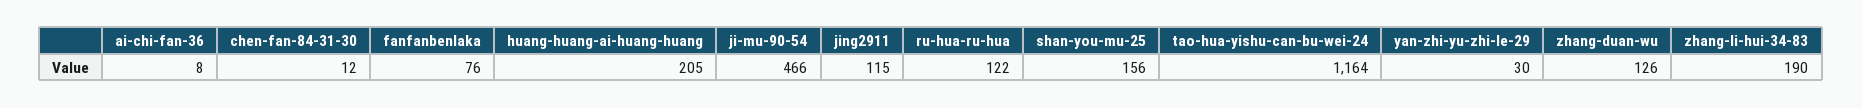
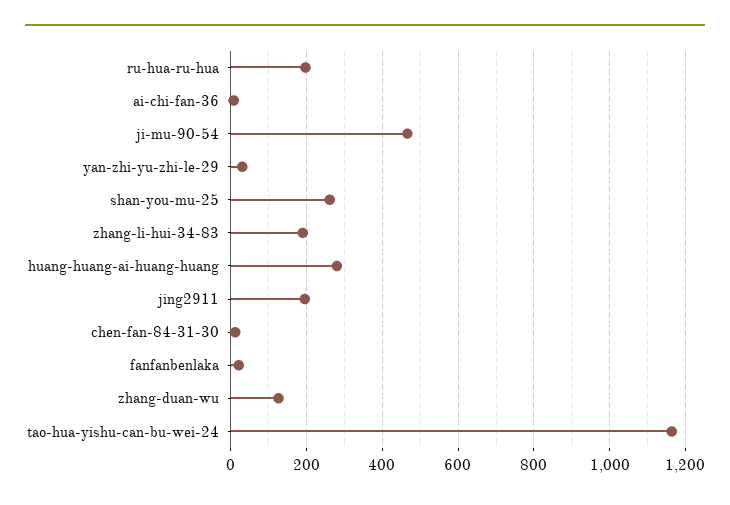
fanfanbenlaka: 76 -> 20
huang-huang-ai-huang-huang: 205 -> 280
jing2911: 115 -> 200
ru-hua-ru-hua: 122 -> 200
shan-you-mu-25: 156 -> 260

